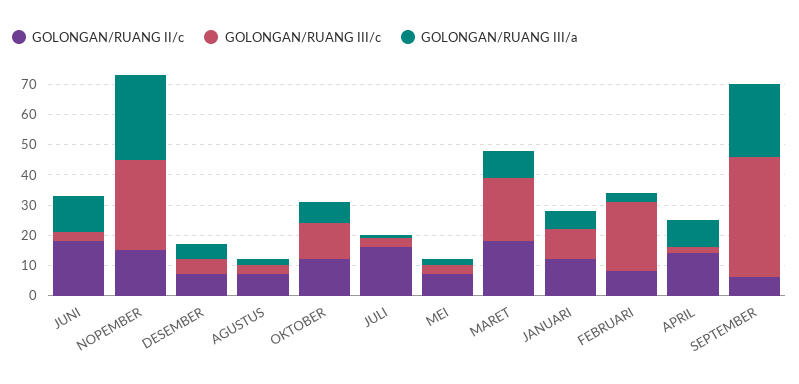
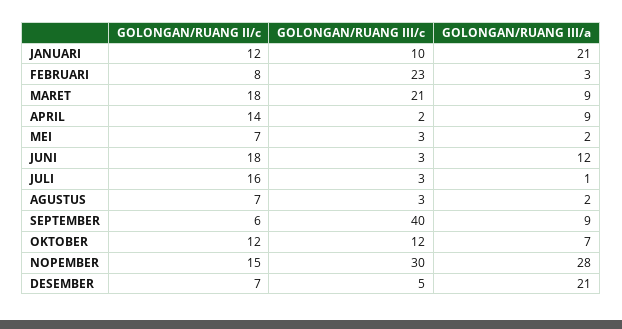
GOLONGAN/RUANG III/a, DESEMBER: 5 -> 21
GOLONGAN/RUANG III/a, JANUARI: 5 -> 21
GOLONGAN/RUANG III/a, SEPTEMBER: 25 -> 9

